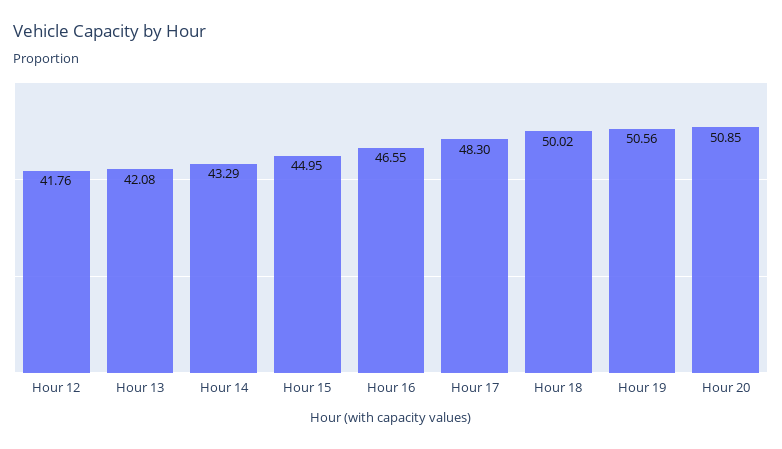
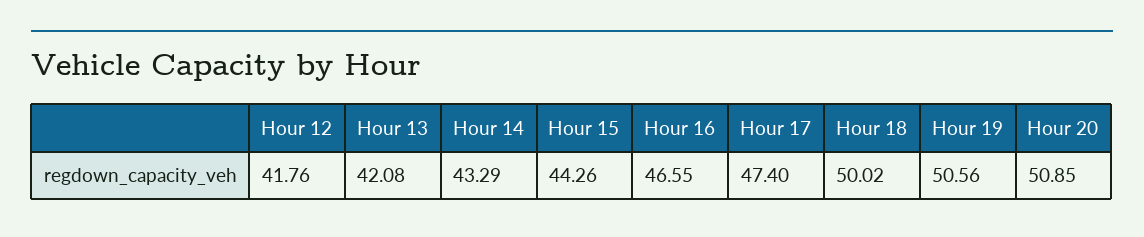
Hour 15: 44.95 -> 44.26
Hour 17: 48.3 -> 47.4

